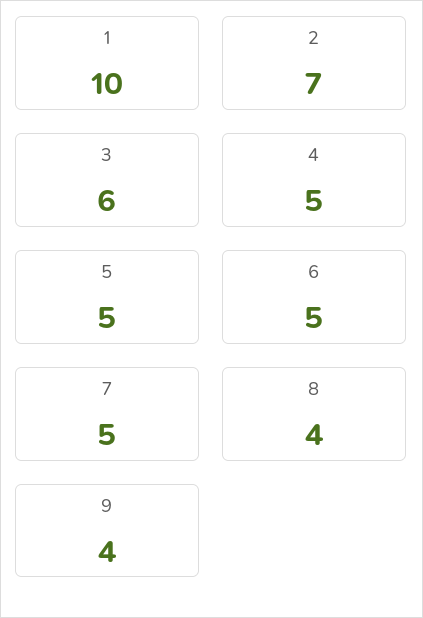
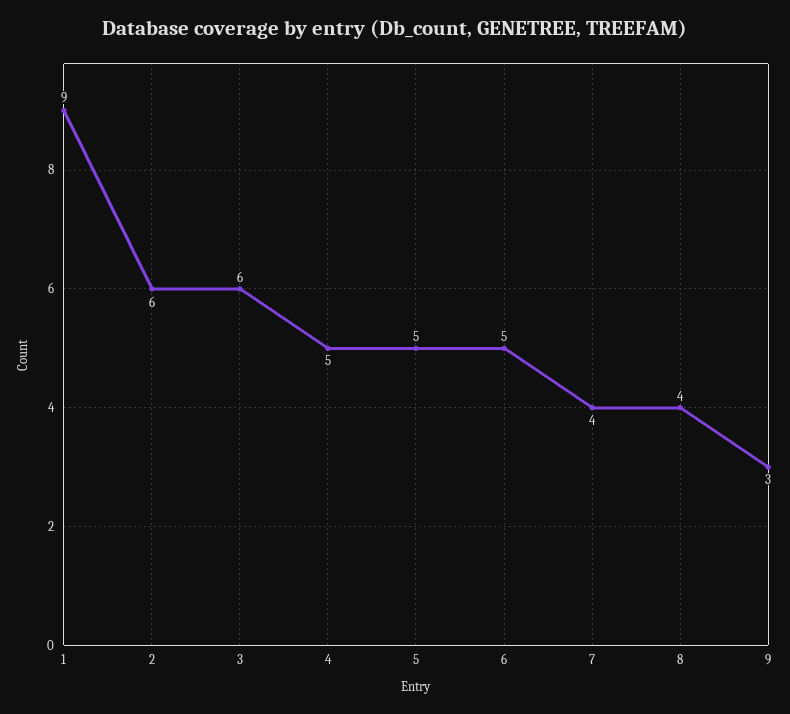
1: 10 -> 9
2: 7 -> 6
7: 5 -> 4
9: 4 -> 3

